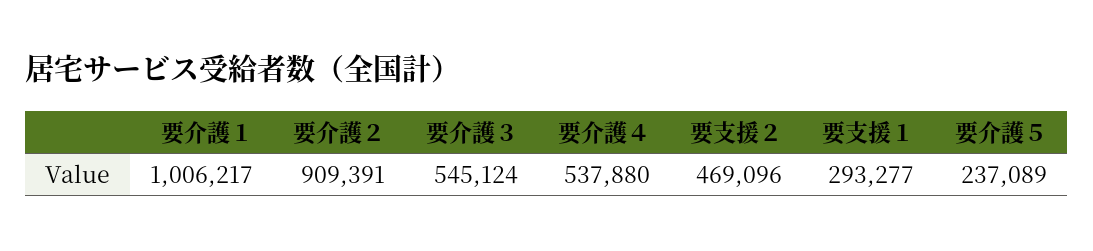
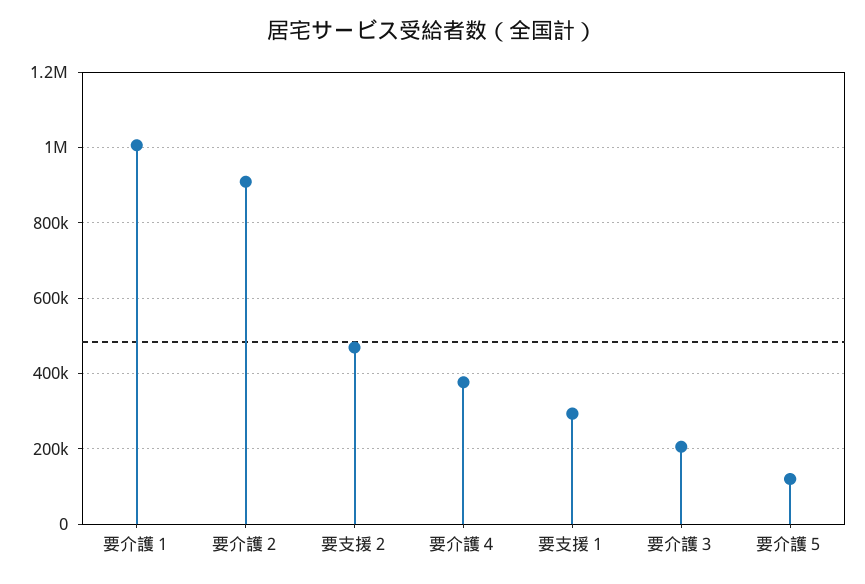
要介護３: 545124 -> 200000
要介護４: 537880 -> 380000
要介護５: 237089 -> 120000

